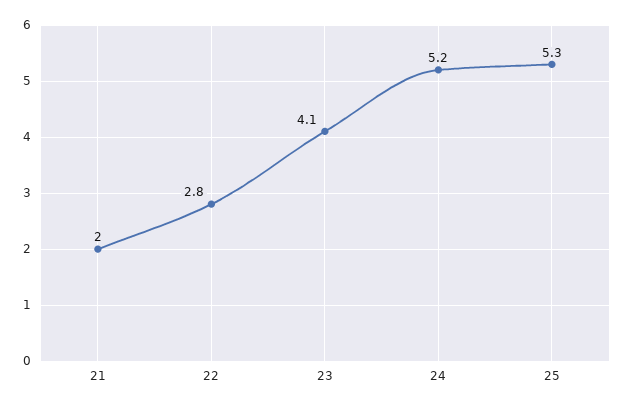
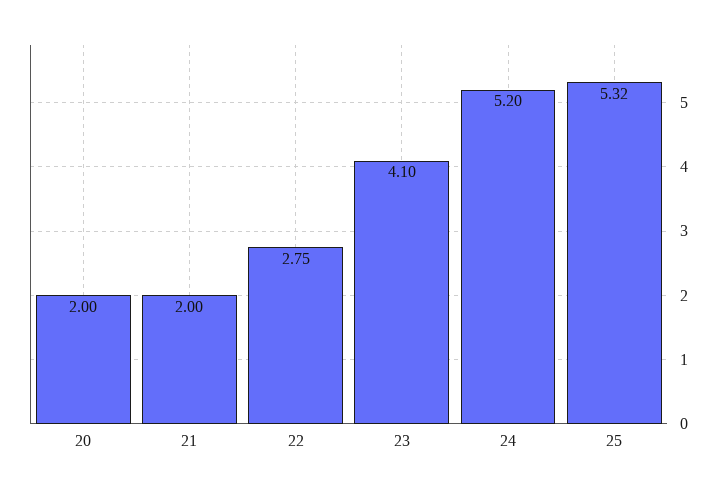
20: none -> 2

